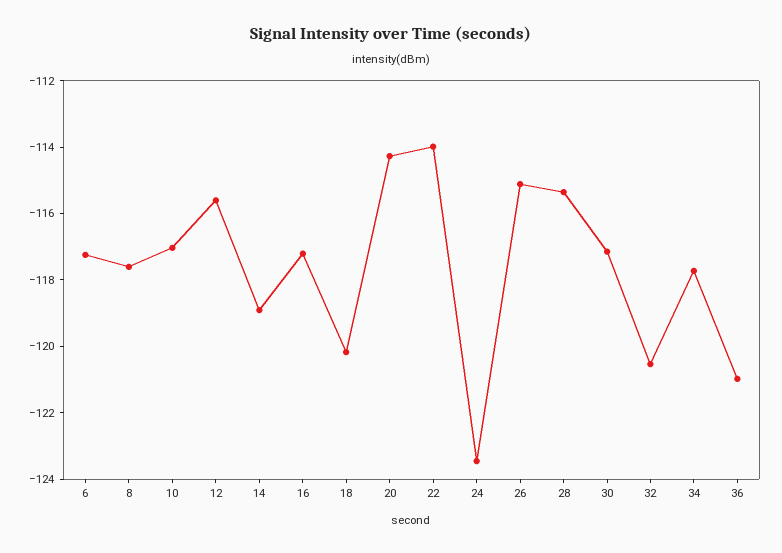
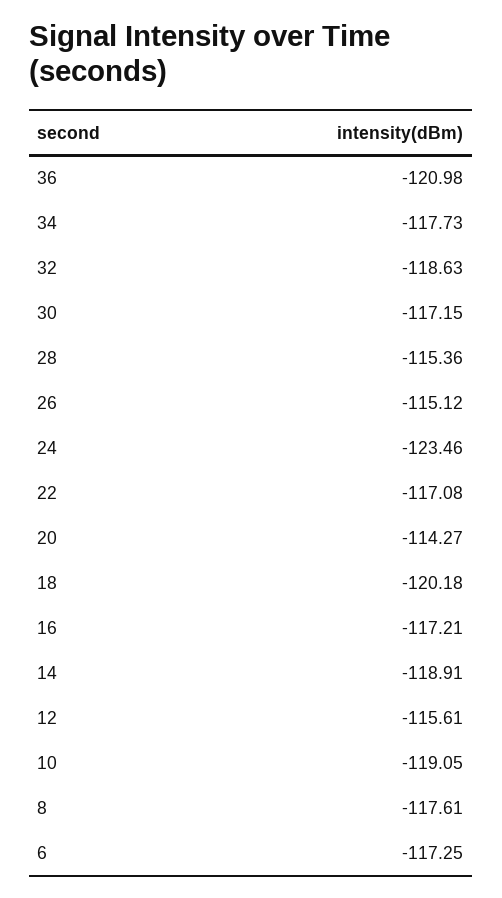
10: -117 -> -119.05
22: -114 -> -117.08
32: -120.5 -> -118.63

